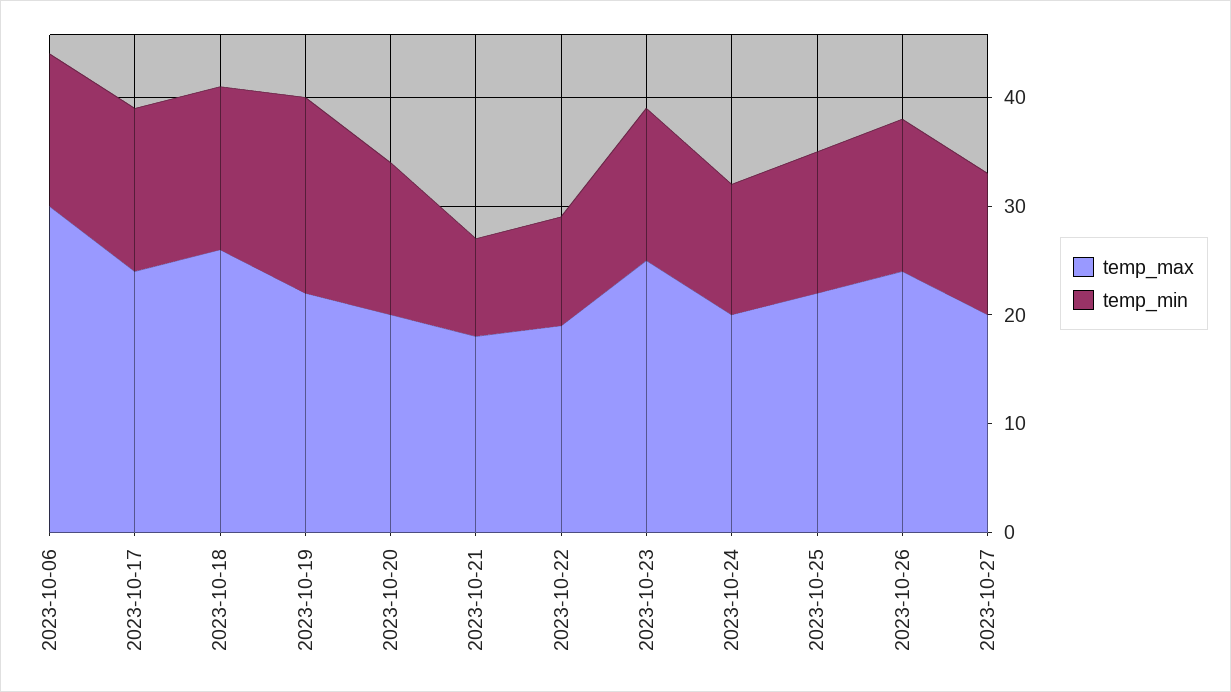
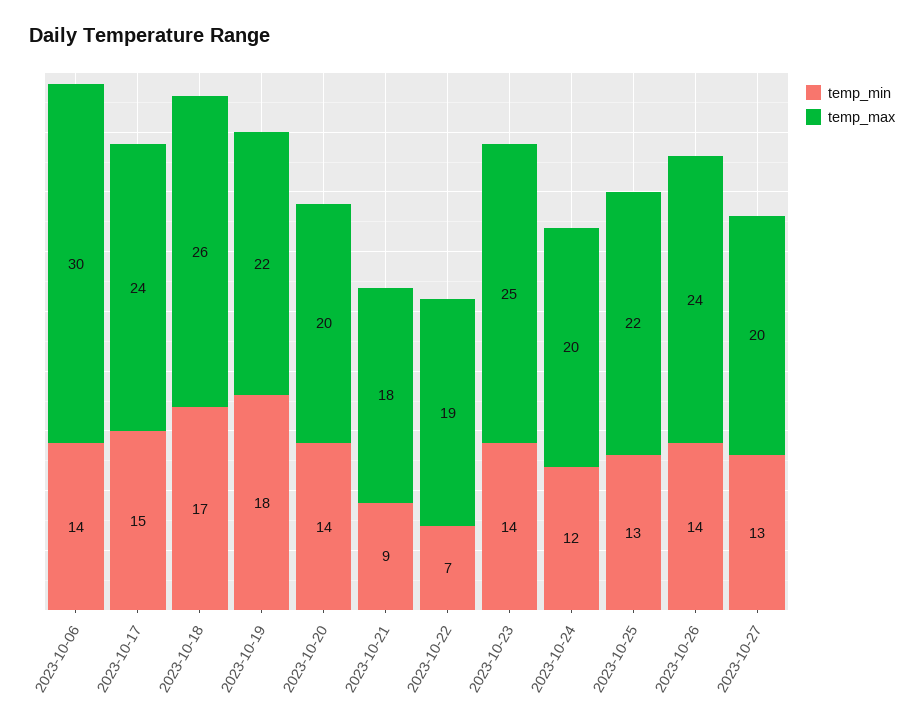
temp_min, 2023-10-18: 15 -> 17
temp_min, 2023-10-22: 10 -> 7

